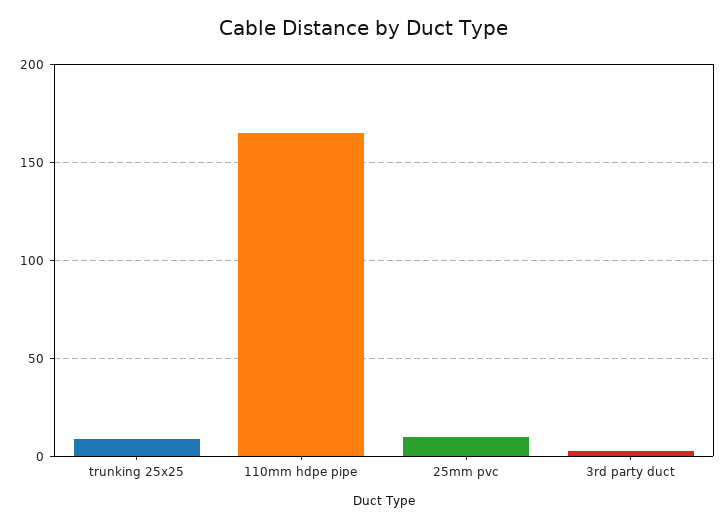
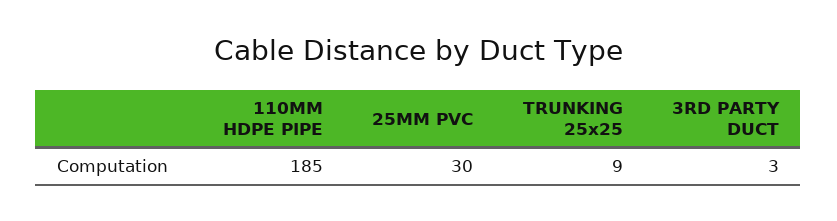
110mm hdpe pipe: 165 -> 185
25mm pvc: 10 -> 30

